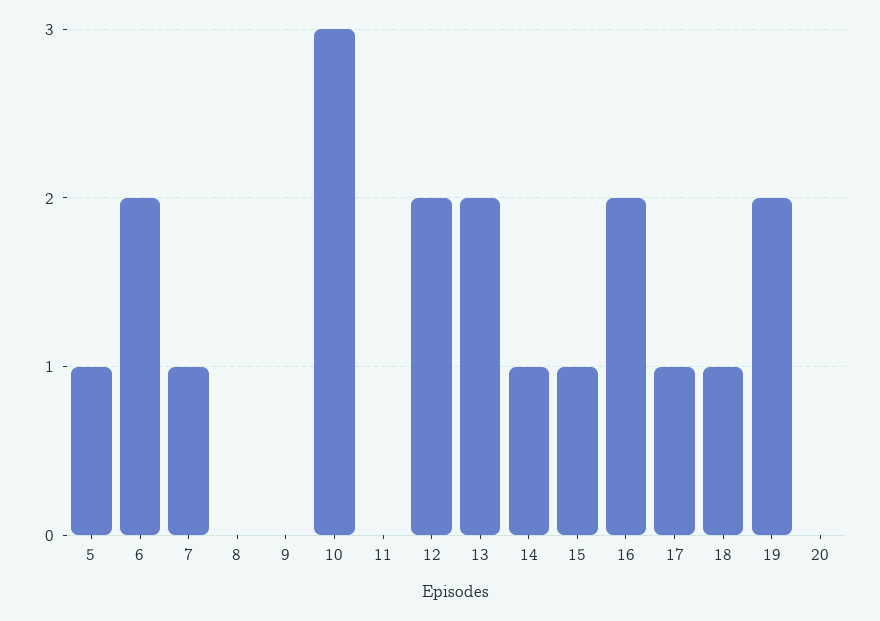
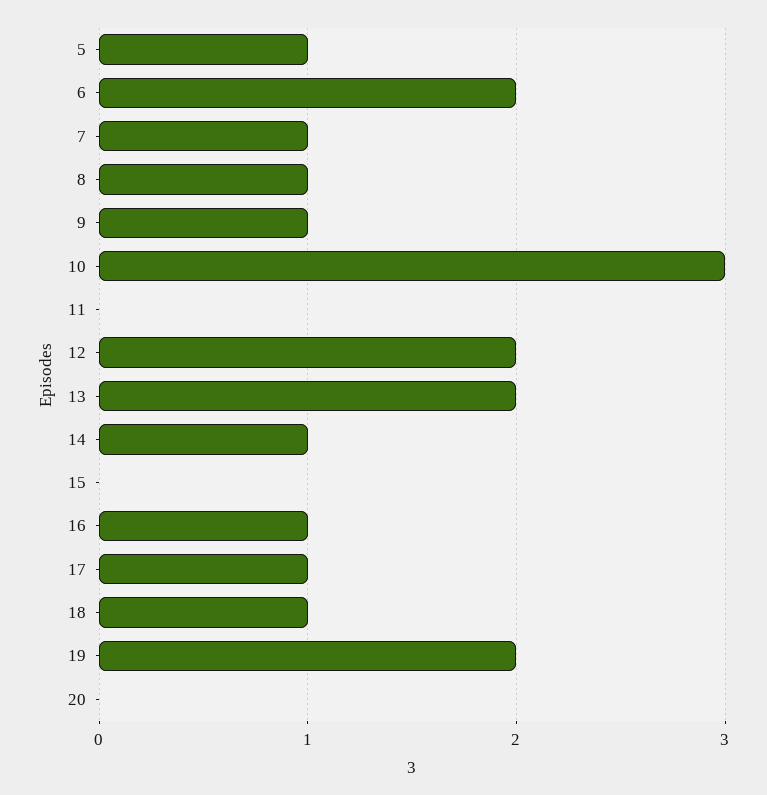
8: 0 -> 1
9: 0 -> 1
15: 1 -> 0
16: 2 -> 1

